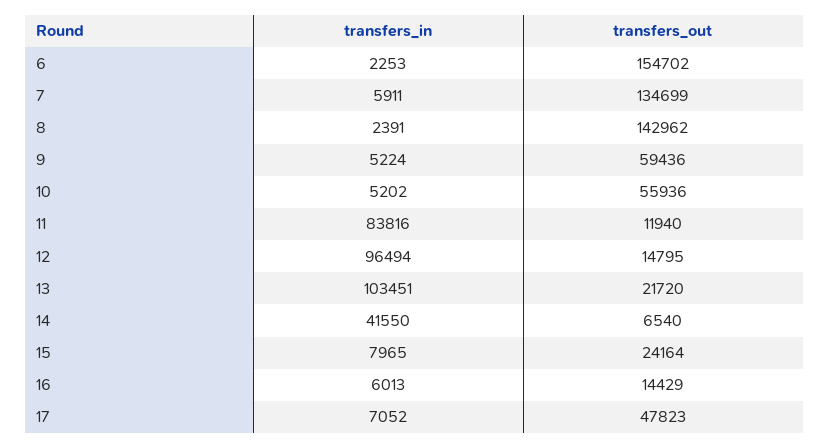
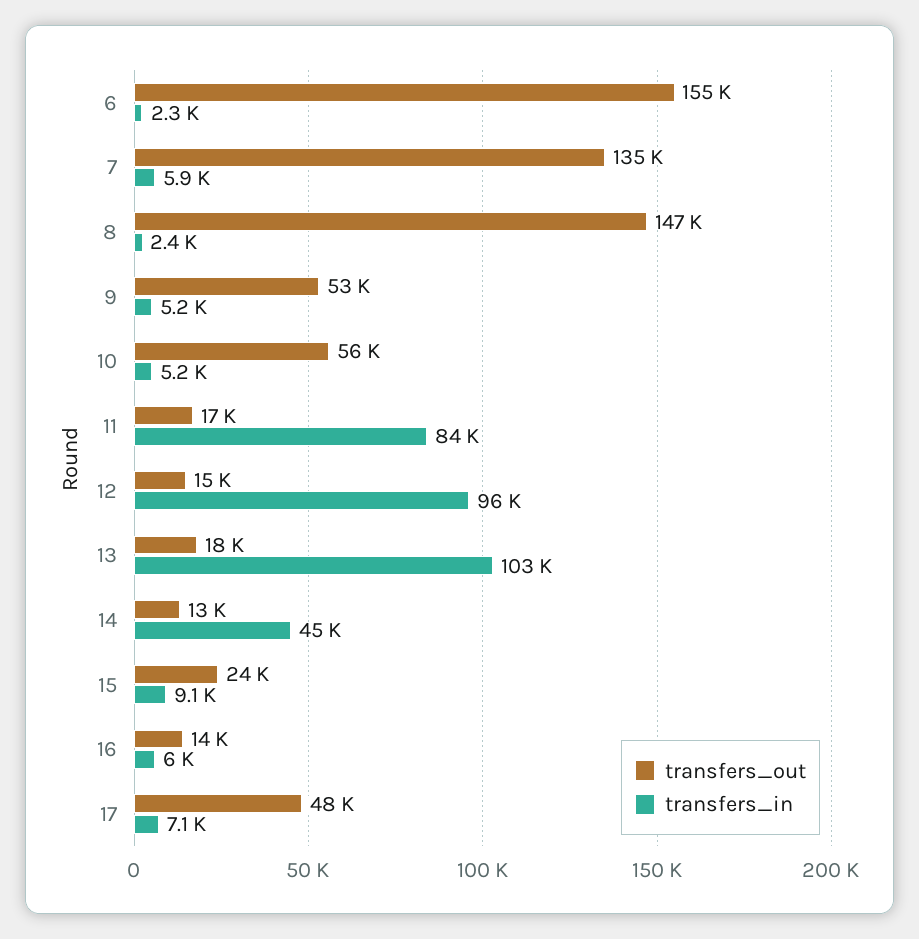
transfers_out, 8: 142962 -> 147000
transfers_out, 9: 59436 -> 53000
transfers_out, 11: 11940 -> 17000
transfers_out, 13: 21720 -> 18000
transfers_in, 14: 41550 -> 45000
transfers_out, 14: 6540 -> 13000
transfers_in, 15: 7965 -> 9100

